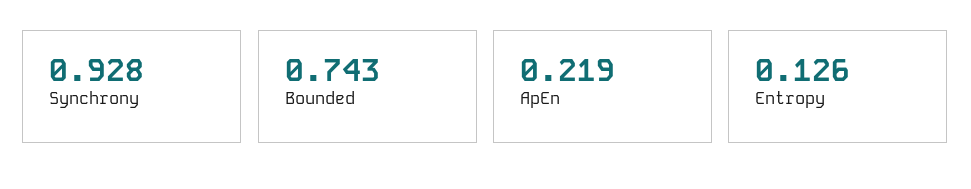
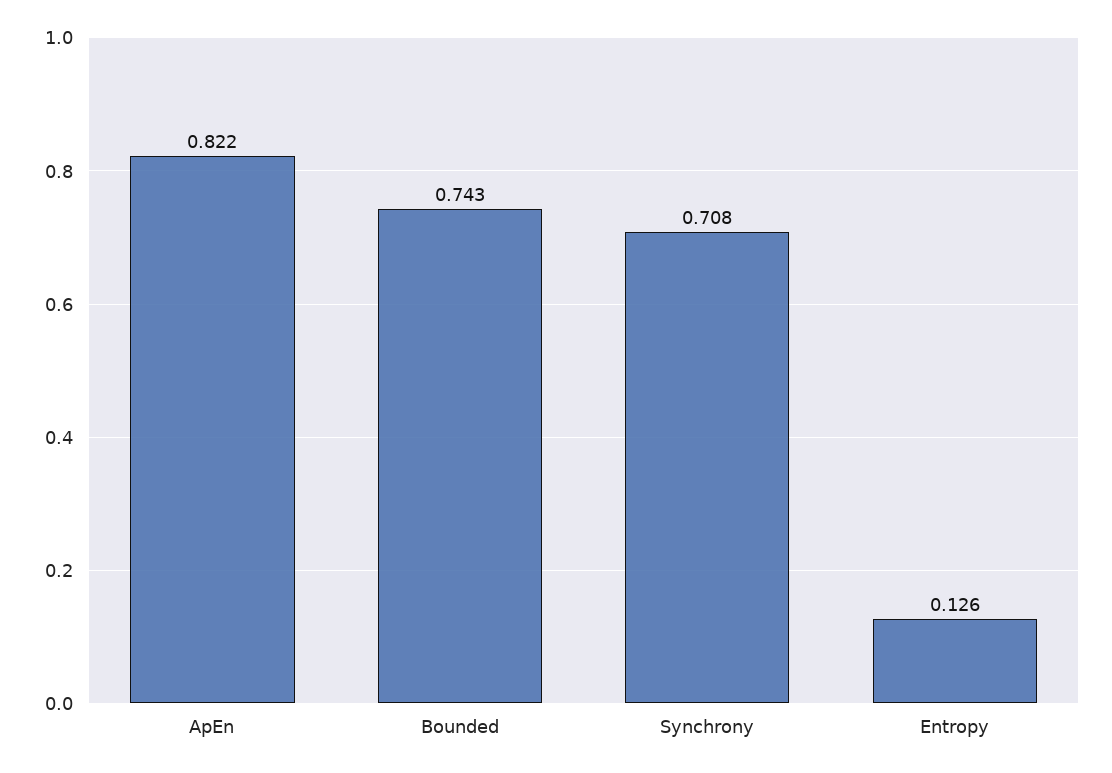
Synchrony: 0.928 -> 0.708
ApEn: 0.219 -> 0.822

